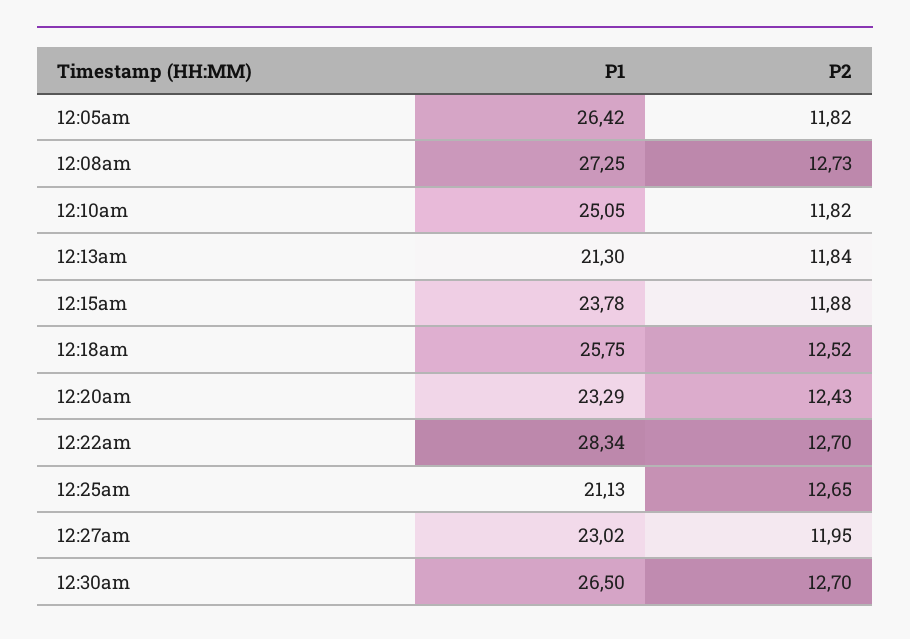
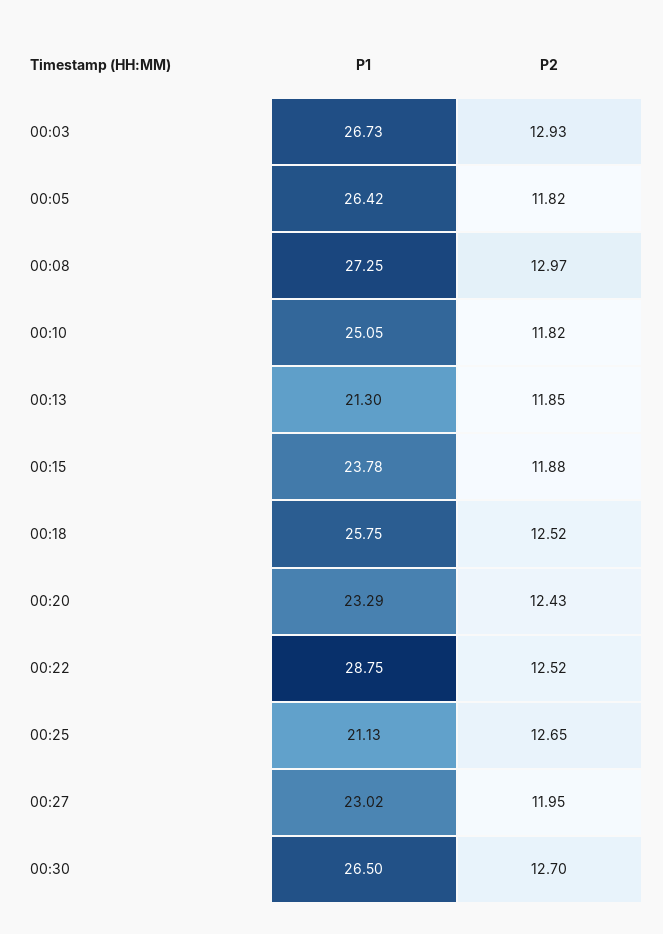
P2, 12:08am: 12.73 -> 12.97
P2, 12:13am: 11.84 -> 11.85
P1, 12:22am: 28.34 -> 28.75
P2, 12:22am: 12.7 -> 12.52
P1, 00:03: none -> 26.73
P2, 00:03: none -> 12.93

